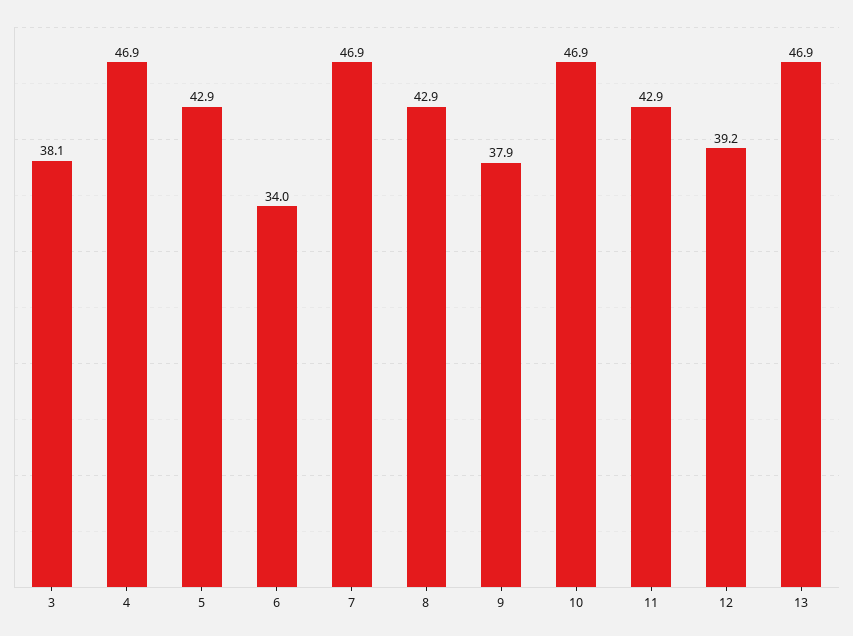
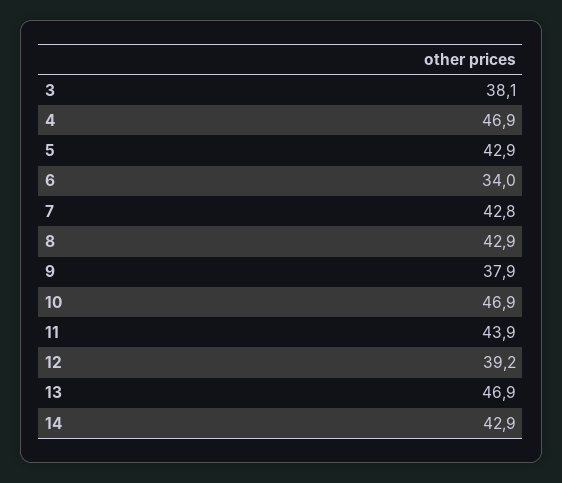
7: 46.9 -> 42.8
11: 42.9 -> 43.9
14: none -> 42.9

